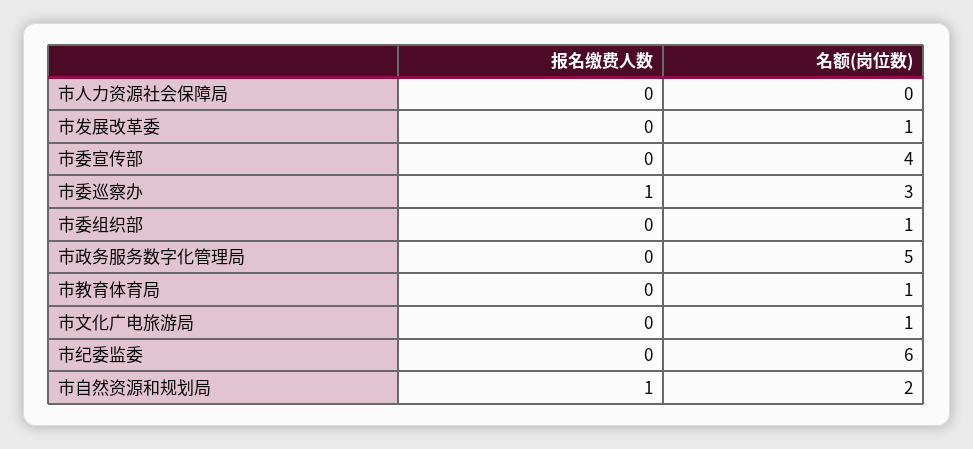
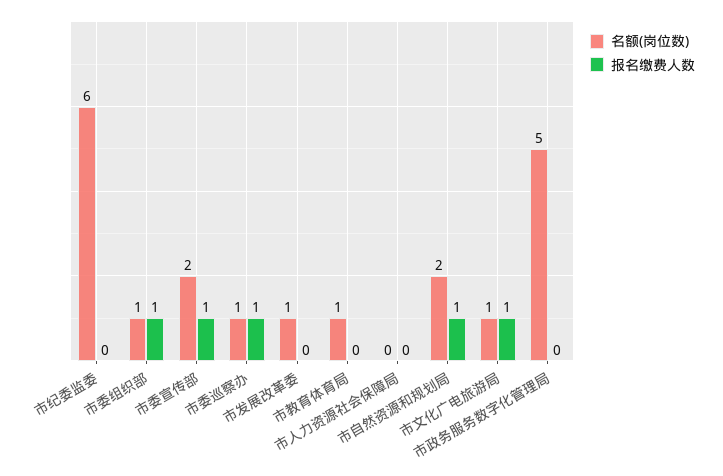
报名缴费人数, 市委宣传部: 0 -> 1
名额(岗位数), 市委宣传部: 4 -> 2
名额(岗位数), 市委巡察办: 3 -> 1
报名缴费人数, 市委组织部: 0 -> 1
报名缴费人数, 市文化广电旅游局: 0 -> 1

